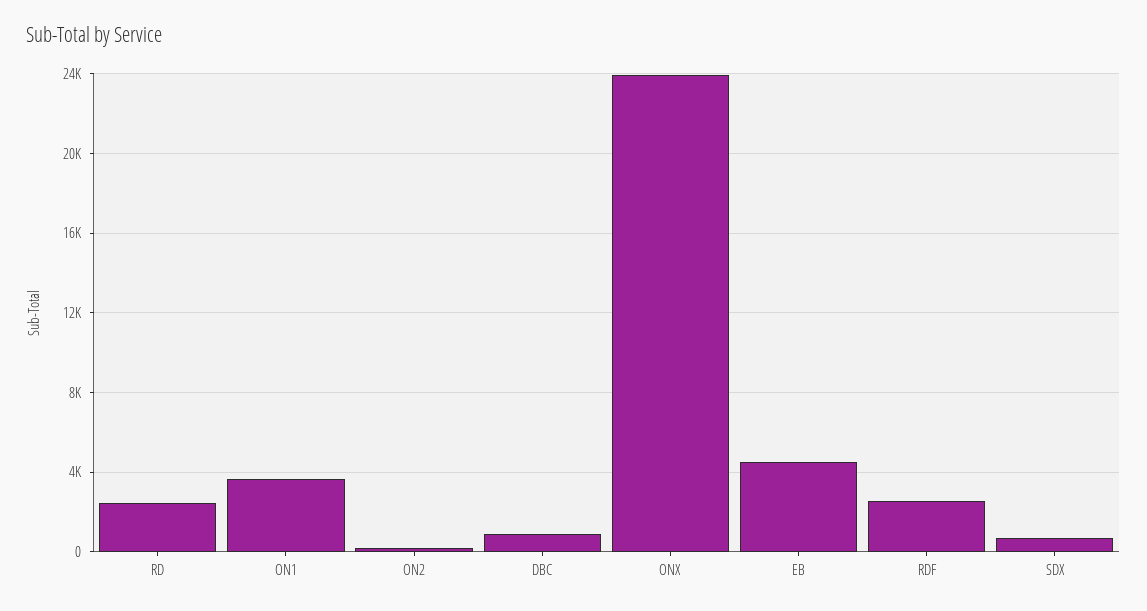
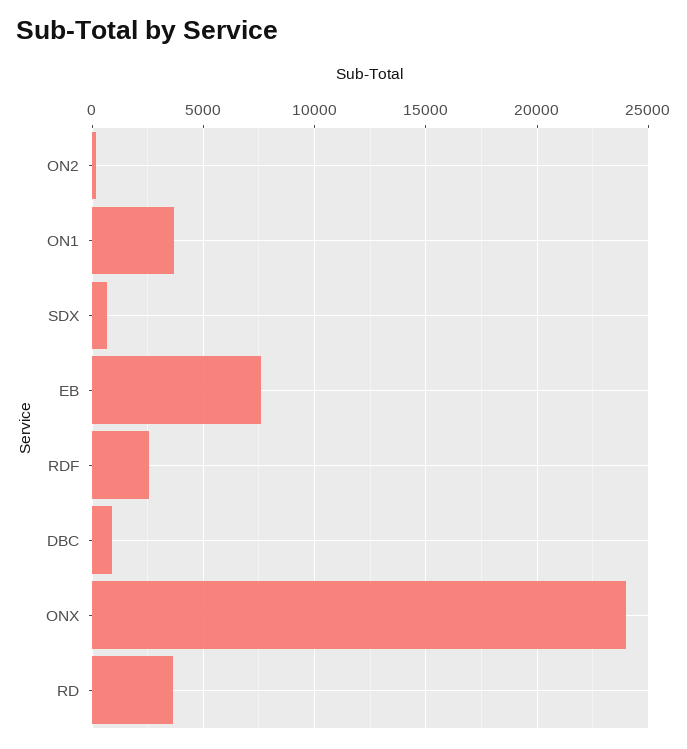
RD: 2500 -> 3500
EB: 4500 -> 7500

